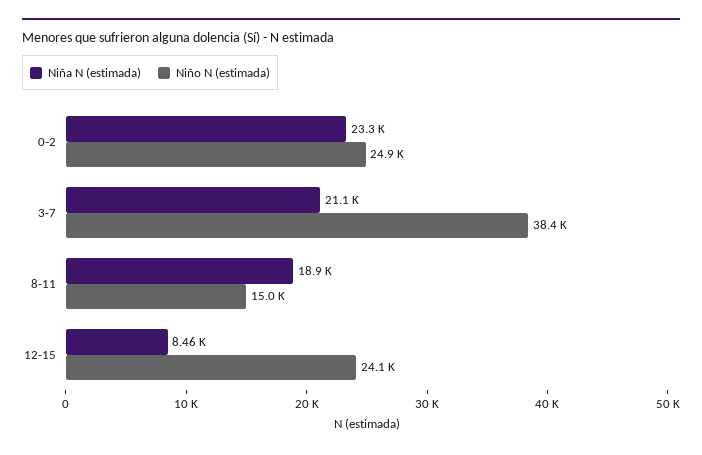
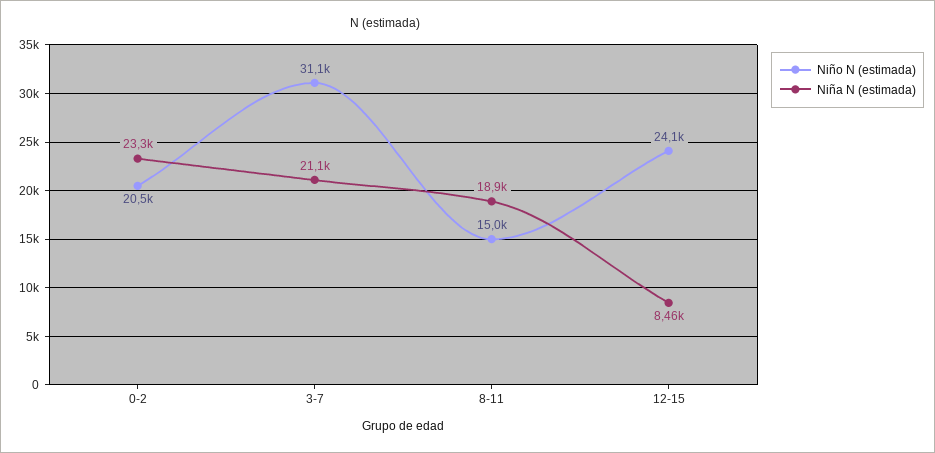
Niño N (estimada), 0-2: 24900 -> 20500
Niño N (estimada), 3-7: 38400 -> 31100

